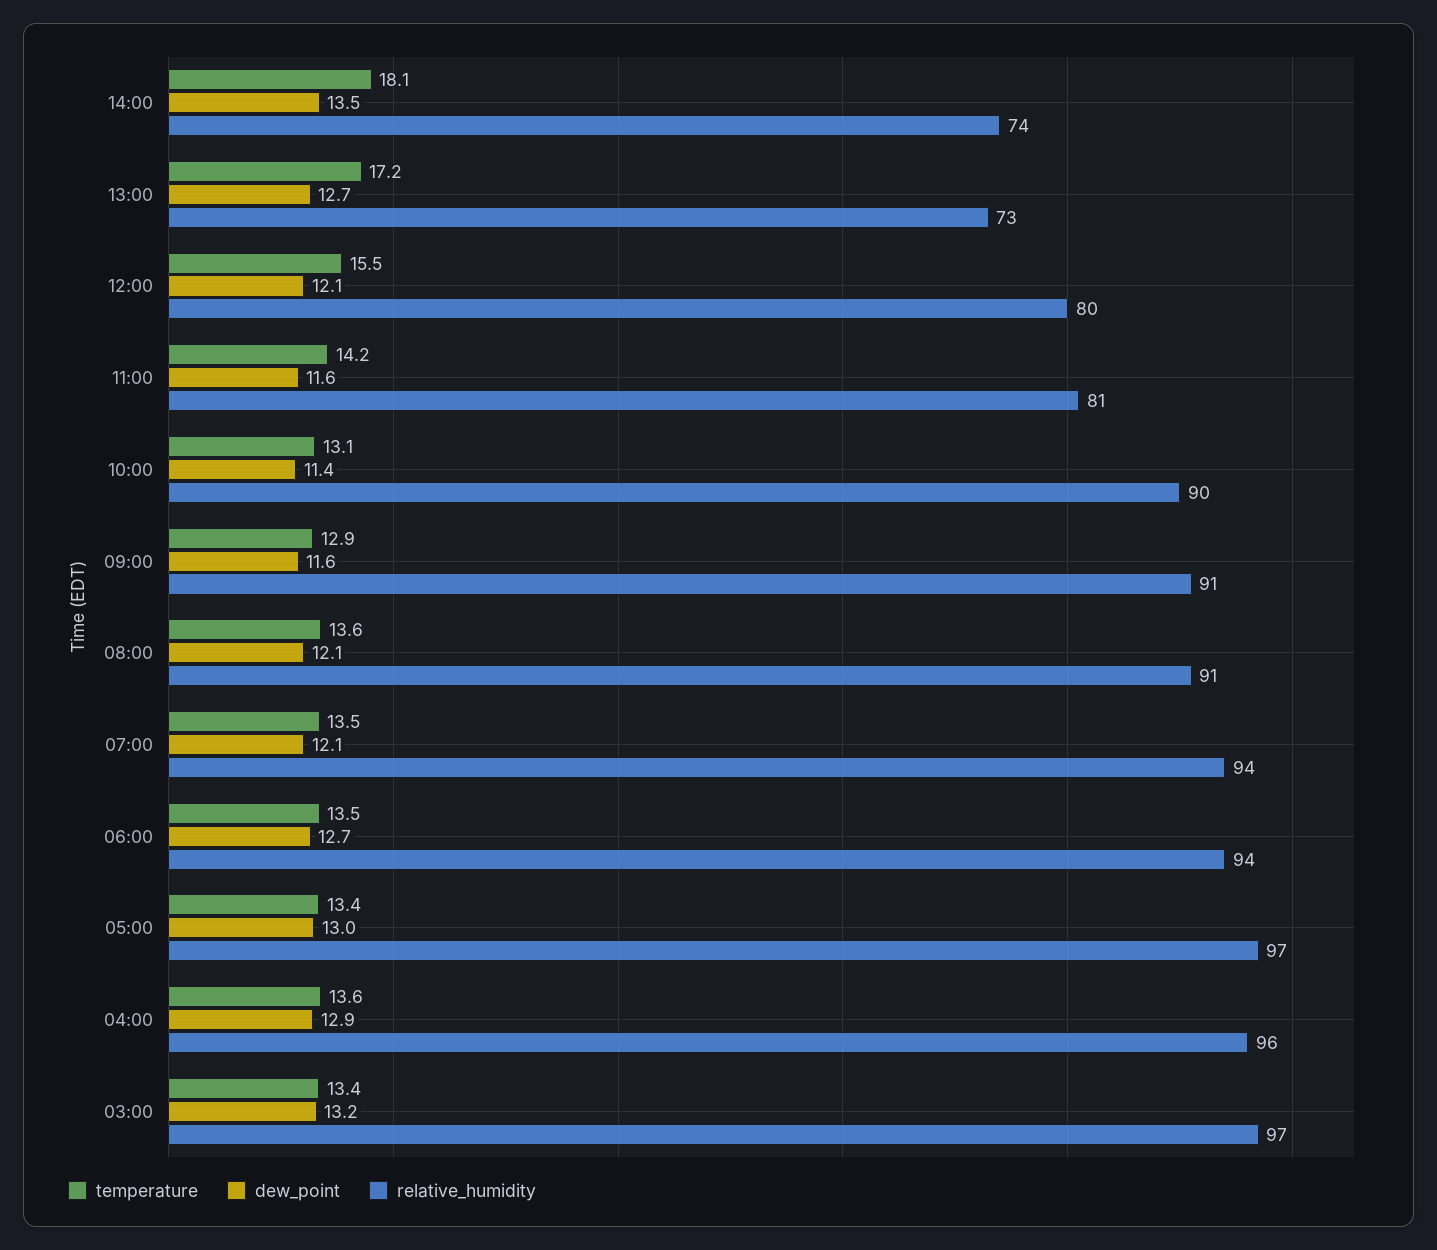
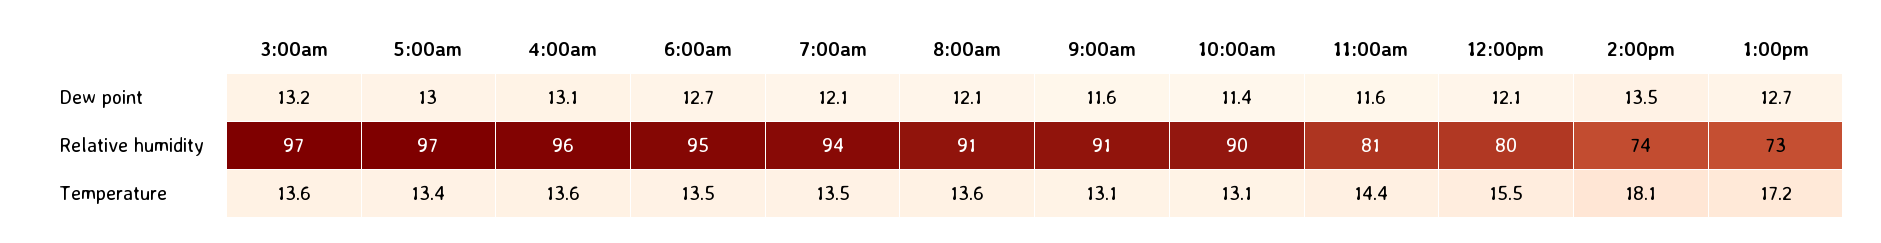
temperature, 11:00: 14.2 -> 14.4
temperature, 09:00: 12.9 -> 13.1
relative_humidity, 06:00: 94 -> 95
dew_point, 04:00: 12.9 -> 13.1
temperature, 03:00: 13.4 -> 13.6

